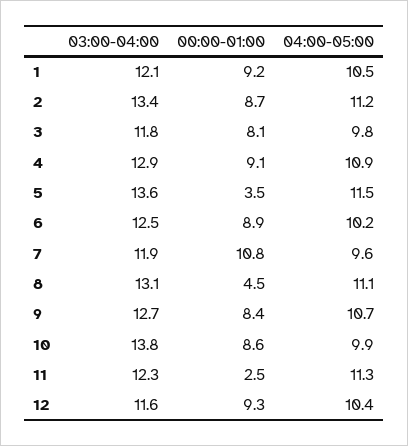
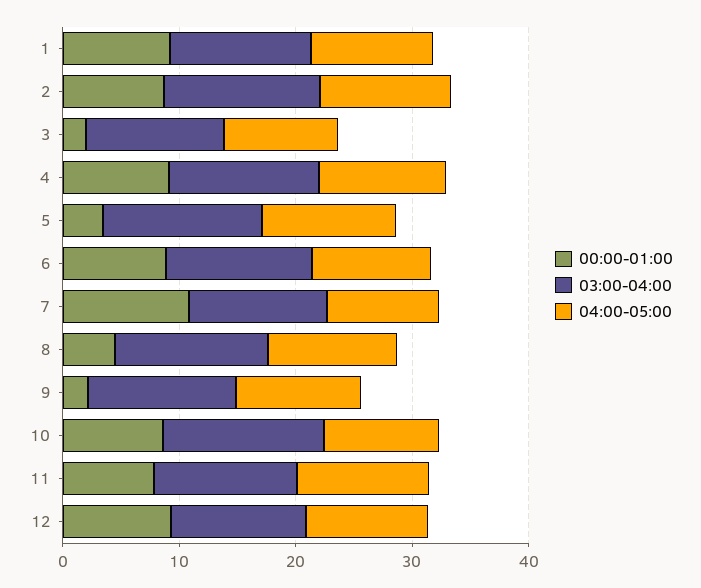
00:00-01:00, 3: 8.1 -> 2
00:00-01:00, 9: 8.4 -> 2
00:00-01:00, 11: 2.5 -> 8

